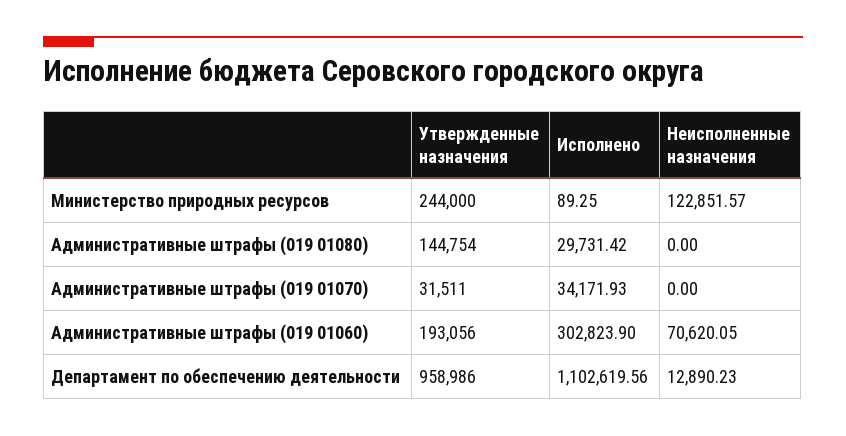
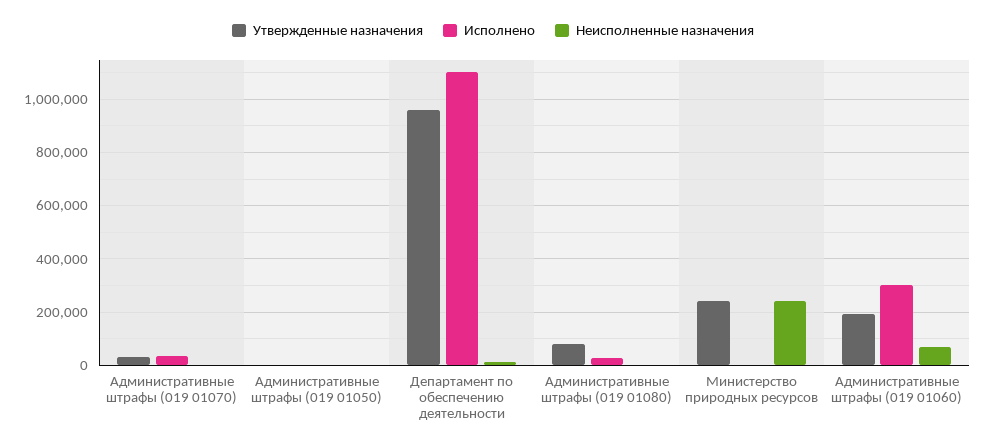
Неисполненные назначения, Министерство природных ресурсов: 122851.57 -> 250000
Утвержденные назначения, Административные штрафы (019 01080): 144754 -> 75000
Утвержденные назначения, Административные штрафы (019 01050): none -> 0
Исполнено, Административные штрафы (019 01050): none -> 0
Неисполненные назначения, Административные штрафы (019 01050): none -> 0

